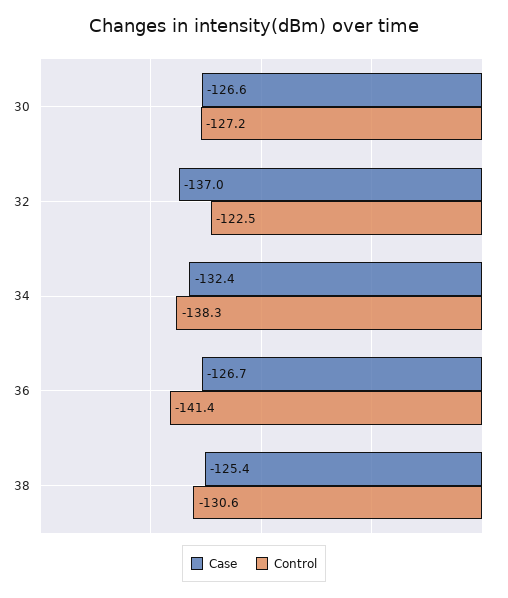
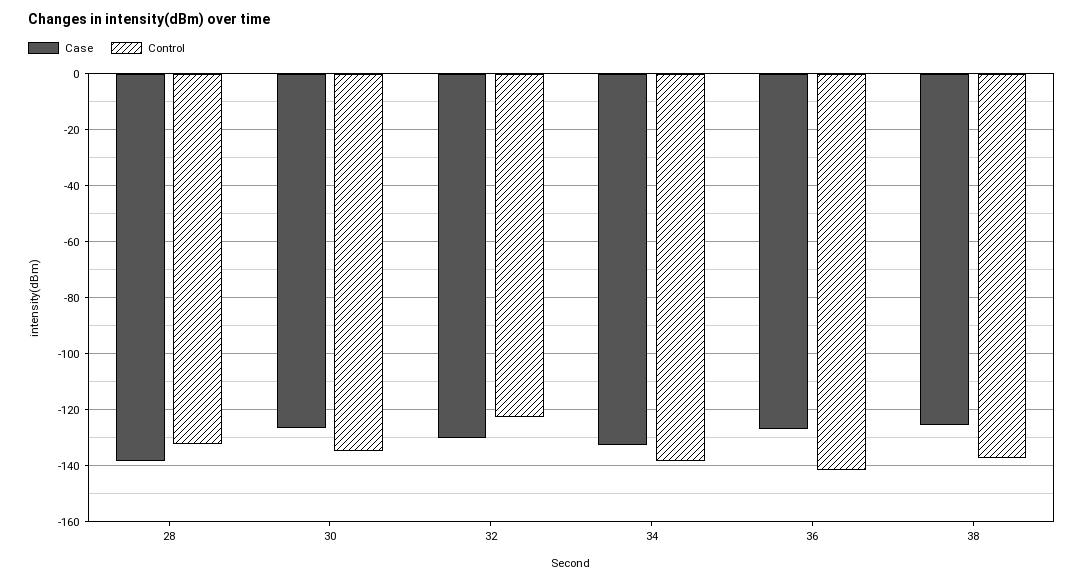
Control, 30: -127.2 -> -135
Case, 32: -137 -> -130
Control, 38: -130.6 -> -137.5
Case, 28: none -> -137.5
Control, 28: none -> -132.5

